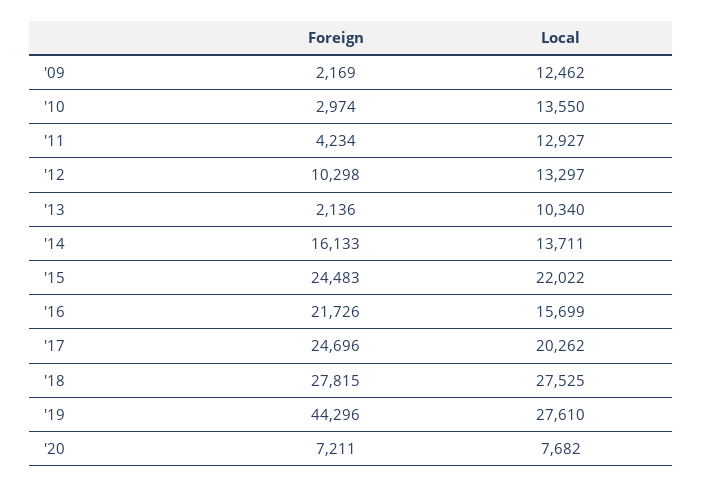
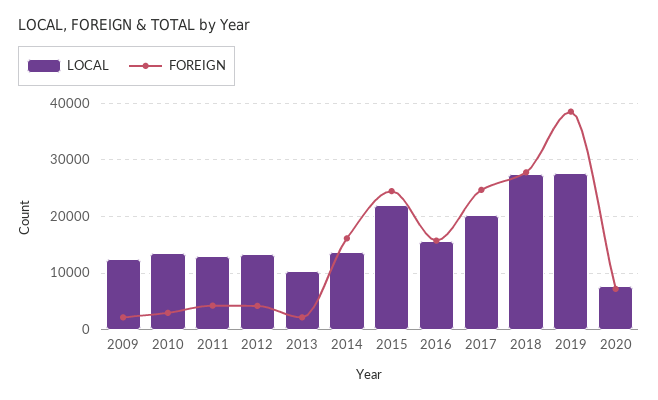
Foreign, '12: 10298 -> 4000
Foreign, '16: 21726 -> 16000
Foreign, '19: 44296 -> 38000

